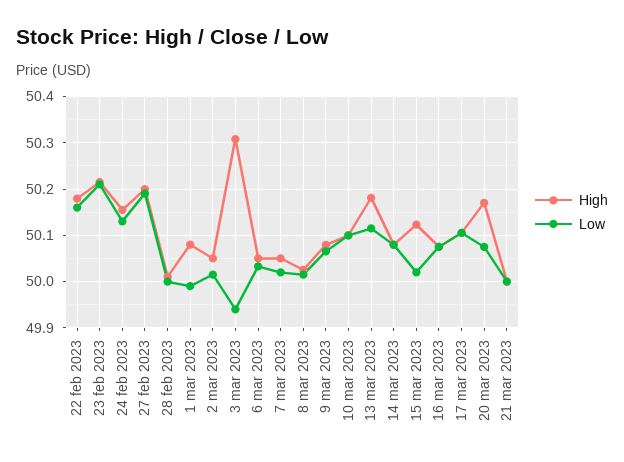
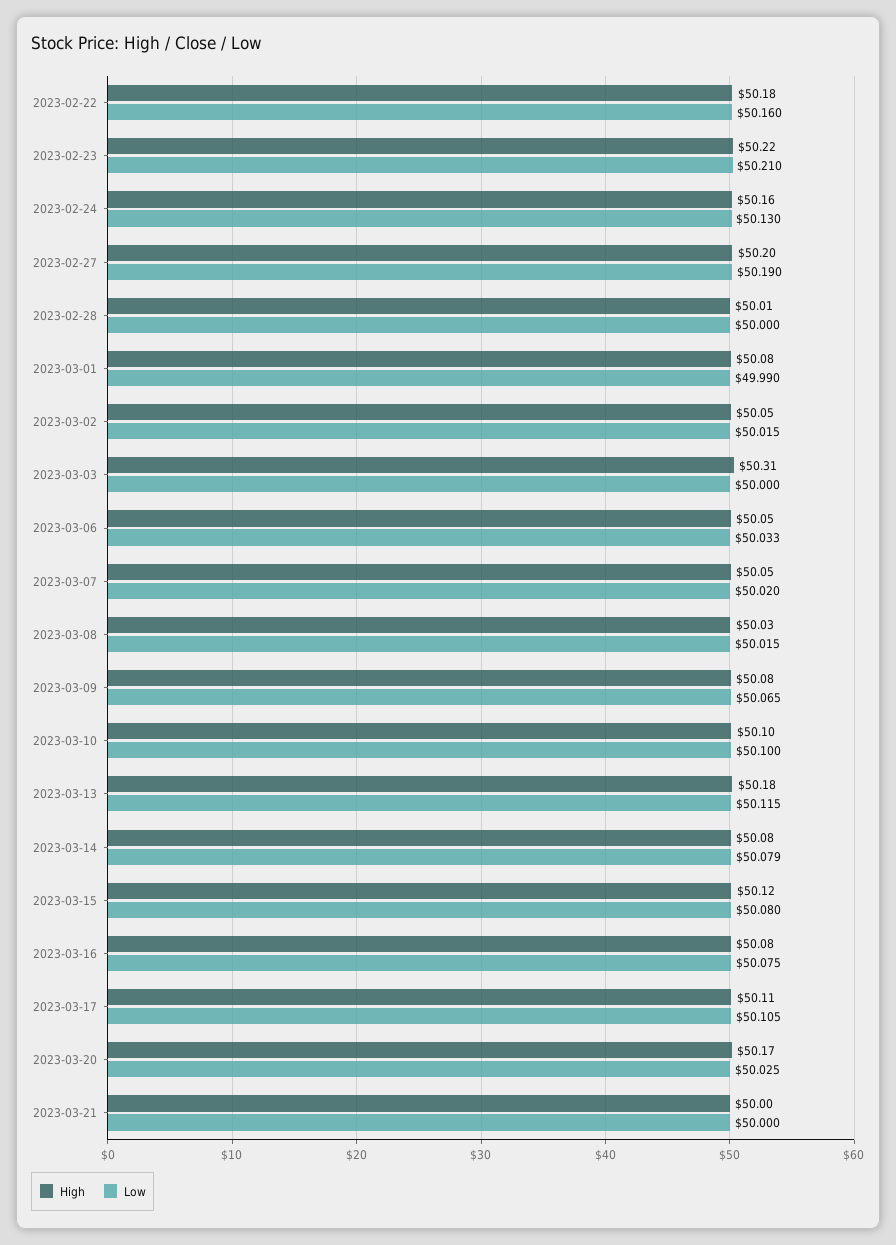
Low, 3 mar 2023: 49.94 -> 50
Low, 15 mar 2023: 50.02 -> 50.08
Low, 20 mar 2023: 50.08 -> 50.025

